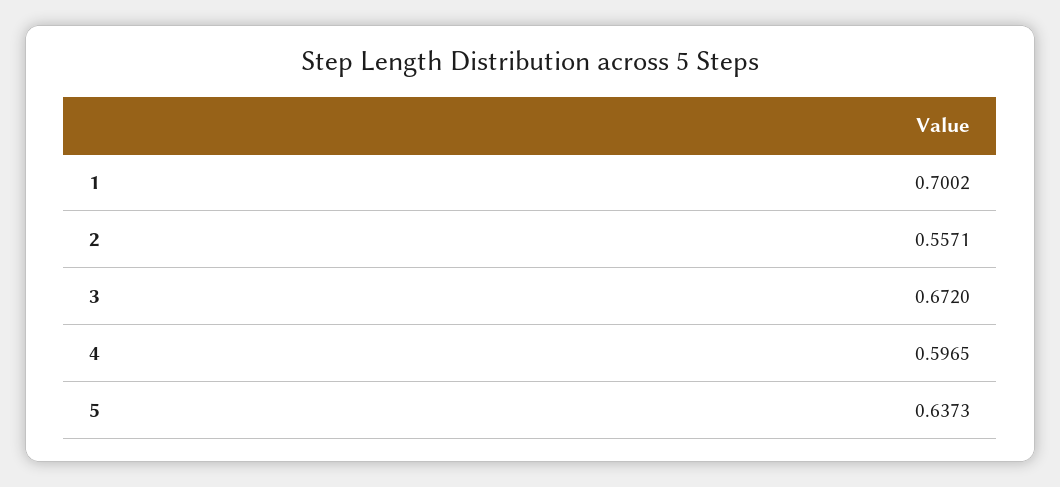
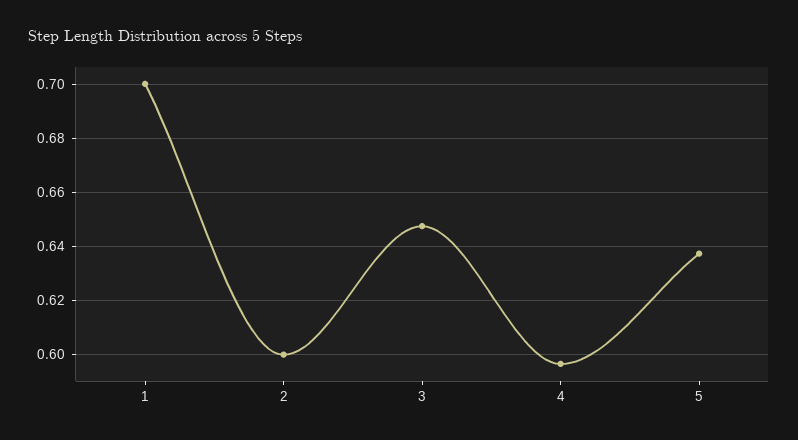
2: 0.5571 -> 0.6
3: 0.672 -> 0.6475

